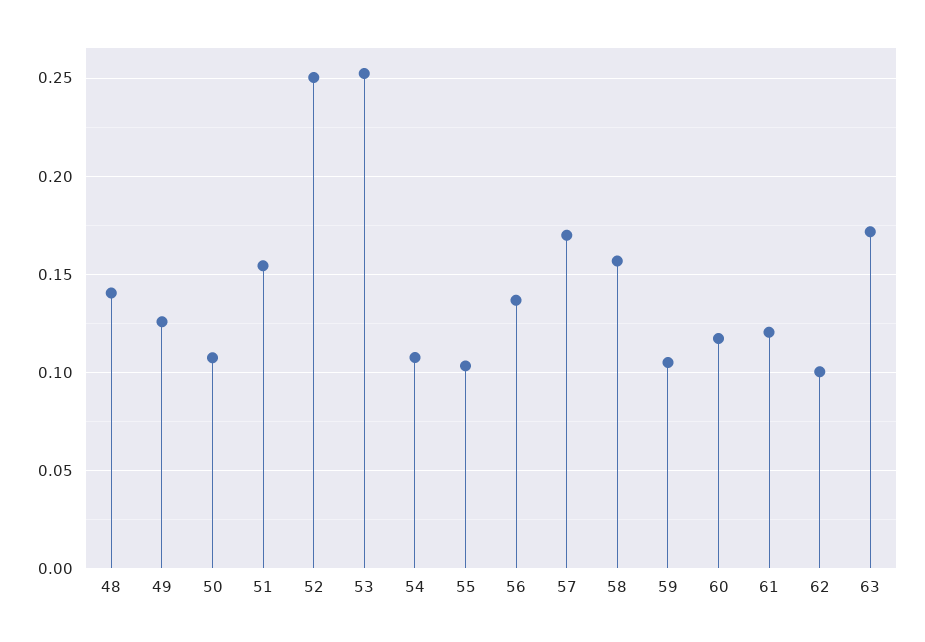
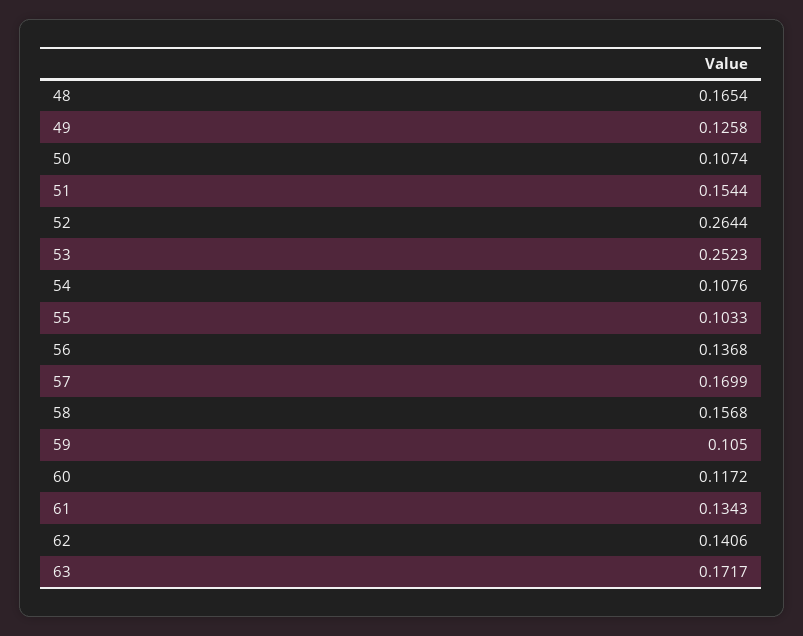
48: 0.14 -> 0.1654
52: 0.25 -> 0.2644
61: 0.12 -> 0.1343
62: 0.1 -> 0.1406

